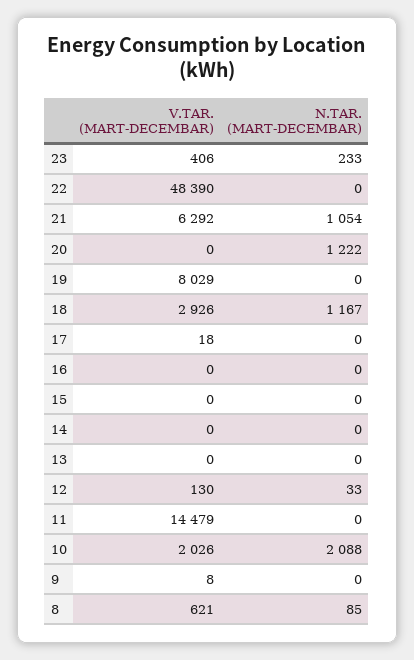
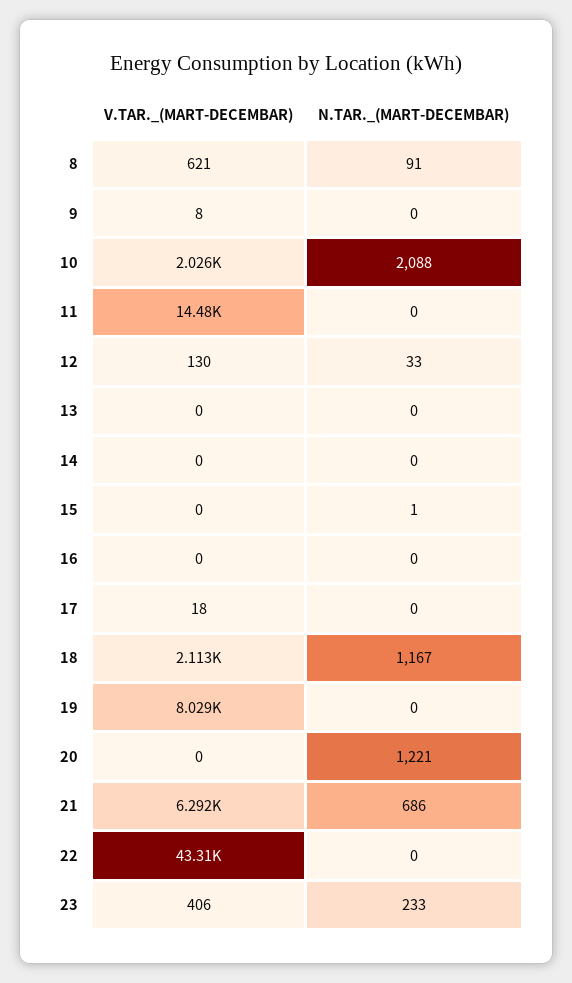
V.TAR. (MART-DECEMBAR), 22: 48390 -> 43310
N.TAR. (MART-DECEMBAR), 21: 1054 -> 686
N.TAR. (MART-DECEMBAR), 20: 1222 -> 1221
V.TAR. (MART-DECEMBAR), 18: 2926 -> 2113
N.TAR. (MART-DECEMBAR), 15: 0 -> 1
N.TAR. (MART-DECEMBAR), 8: 85 -> 91

